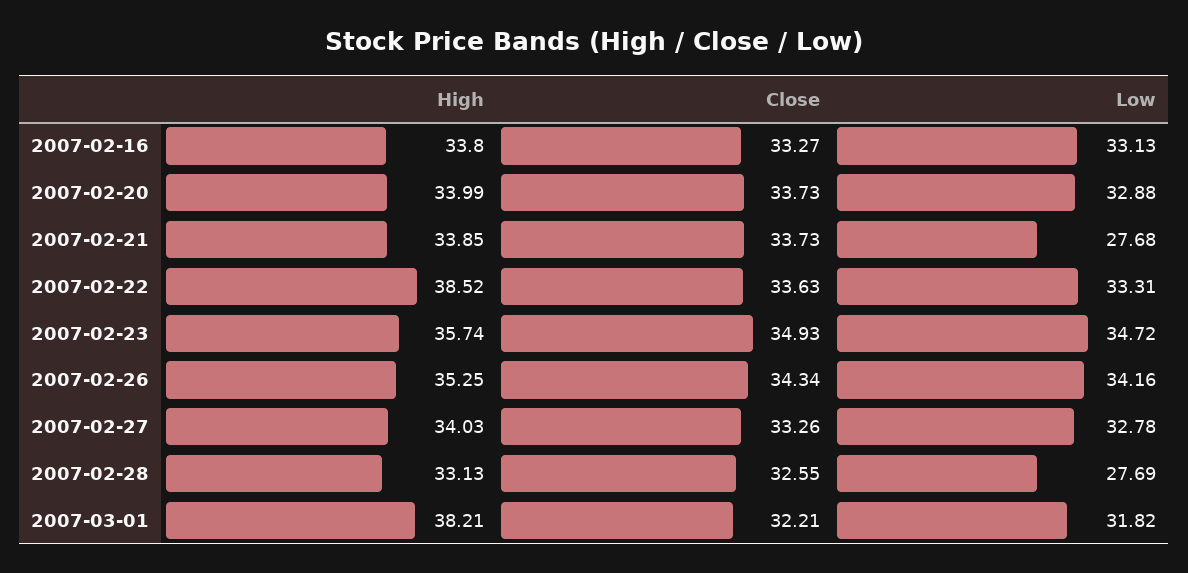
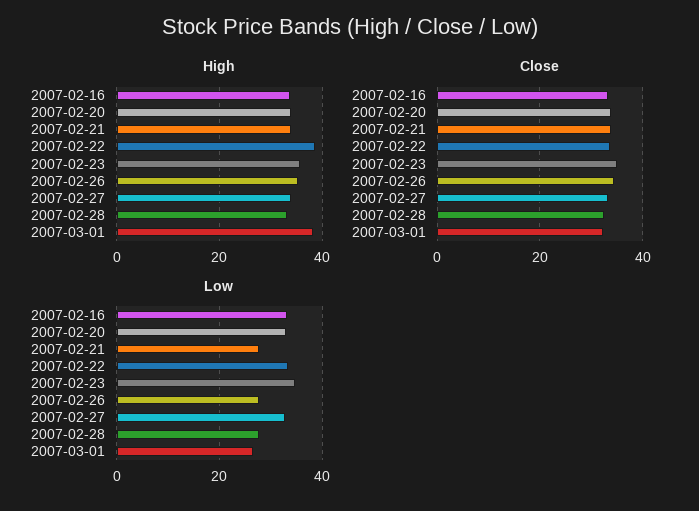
Low, 2007-02-26: 34.16 -> 28
Low, 2007-03-01: 31.82 -> 26

